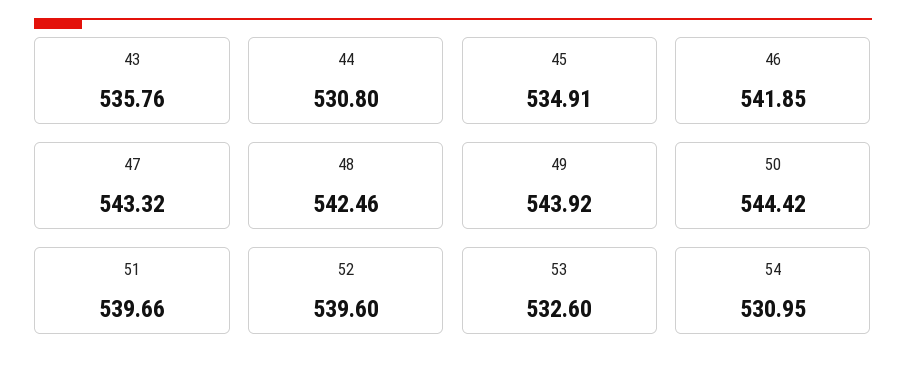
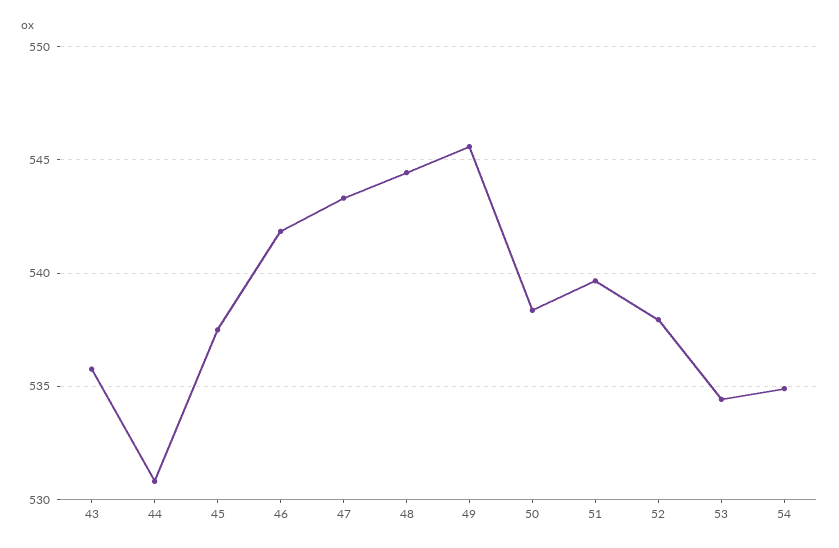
45: 534.91 -> 537.5
48: 542.46 -> 544.5
49: 543.92 -> 545.5
50: 544.42 -> 538.5
52: 539.6 -> 538
53: 532.6 -> 534.5
54: 530.95 -> 535

